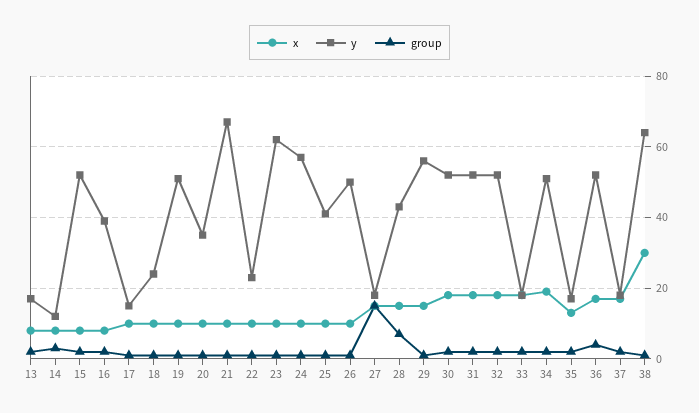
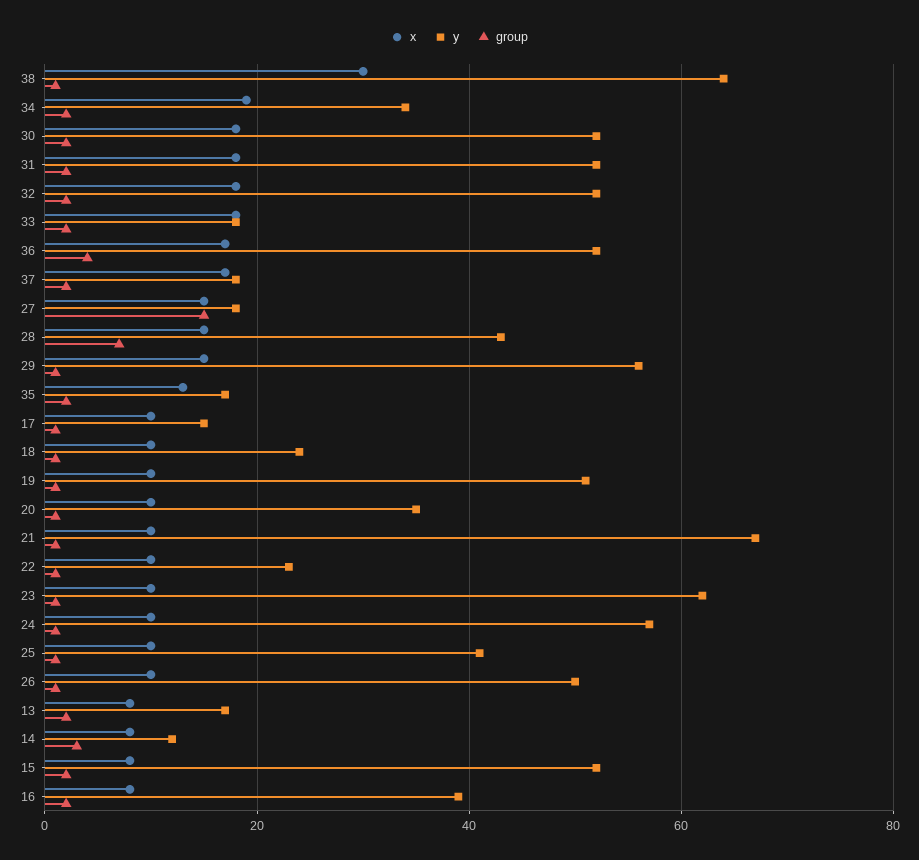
y, 34: 50 -> 35

